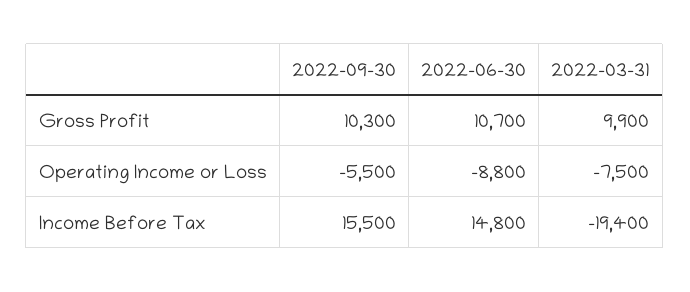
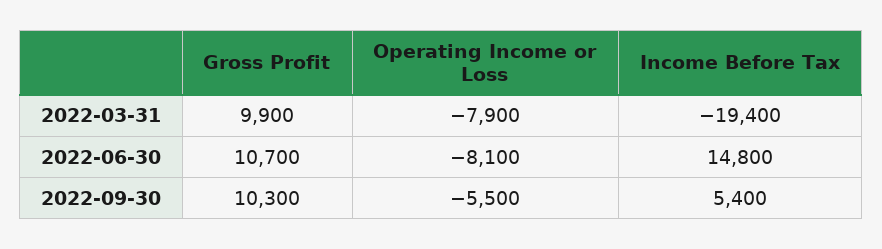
2022-06-30, Operating Income or Loss: -8800 -> -8100
2022-03-31, Operating Income or Loss: -7500 -> -7900
2022-09-30, Income Before Tax: 15500 -> 5400

